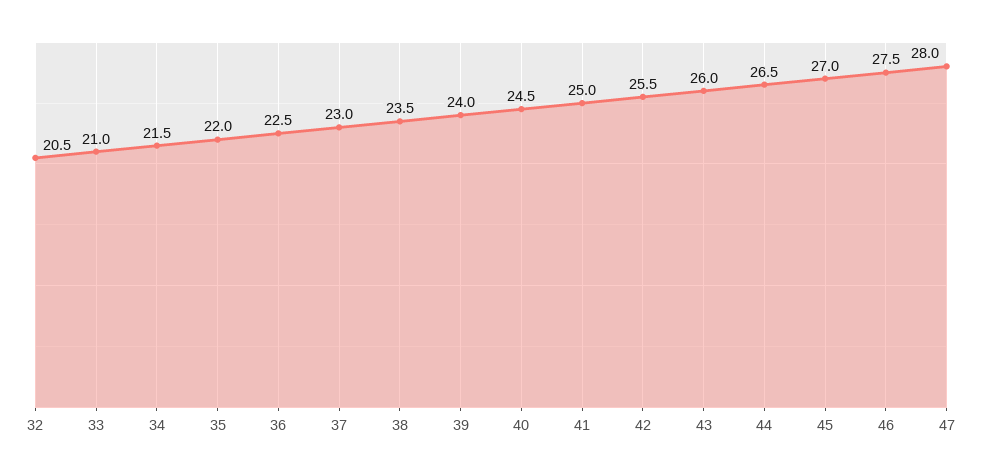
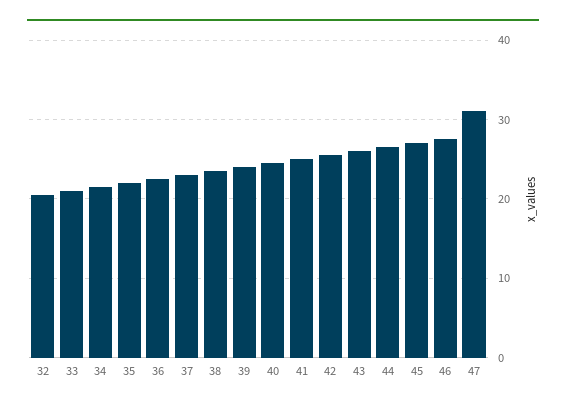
47: 28 -> 31

